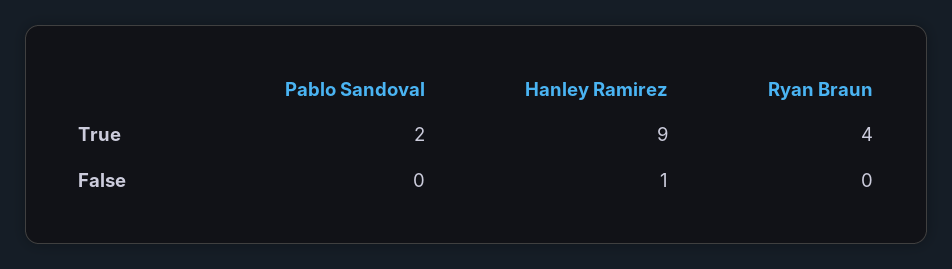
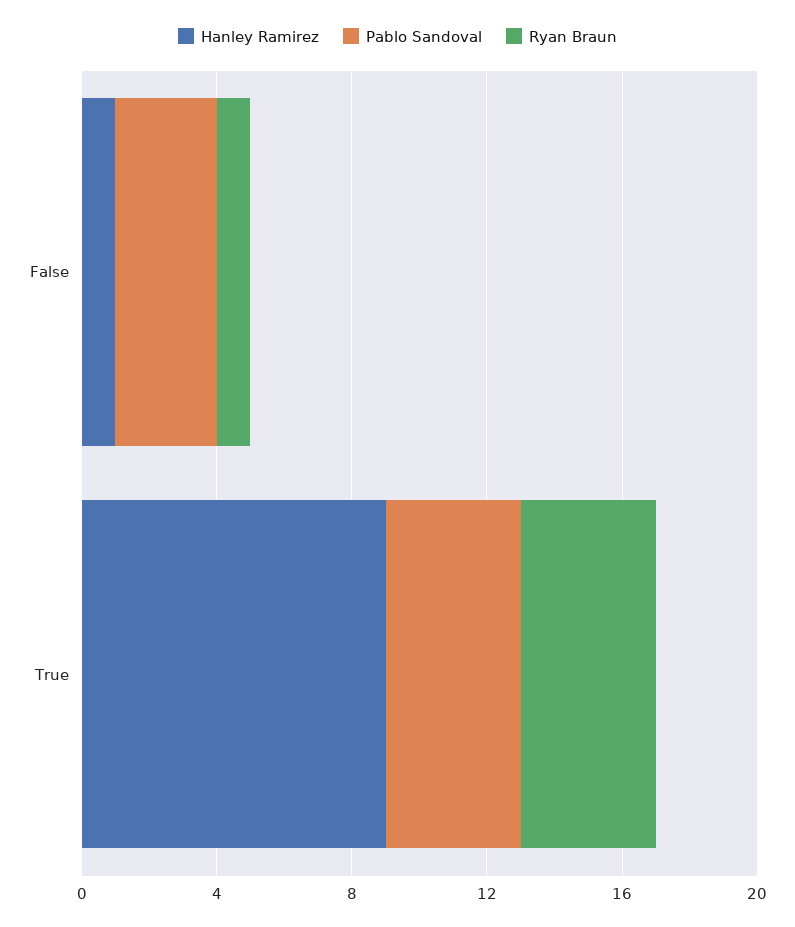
Pablo Sandoval, True: 2 -> 4
Pablo Sandoval, False: 0 -> 3
Ryan Braun, False: 0 -> 1

